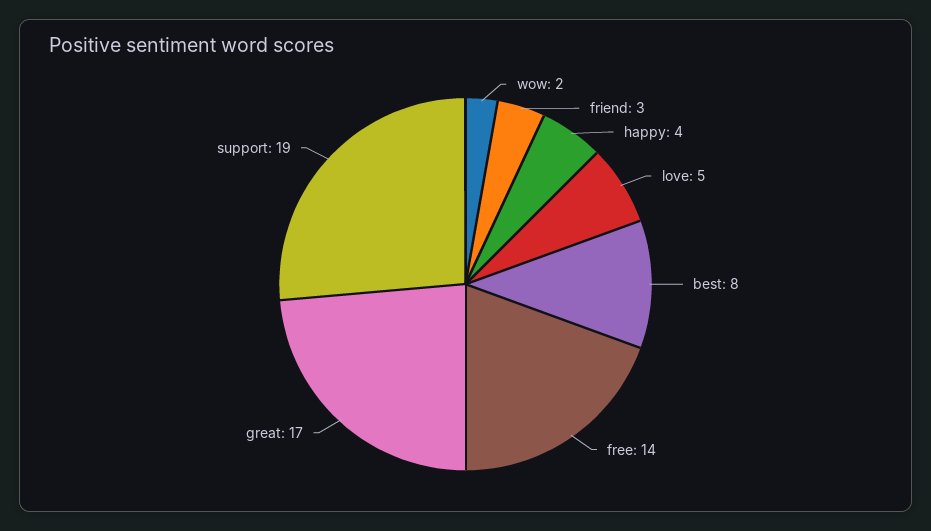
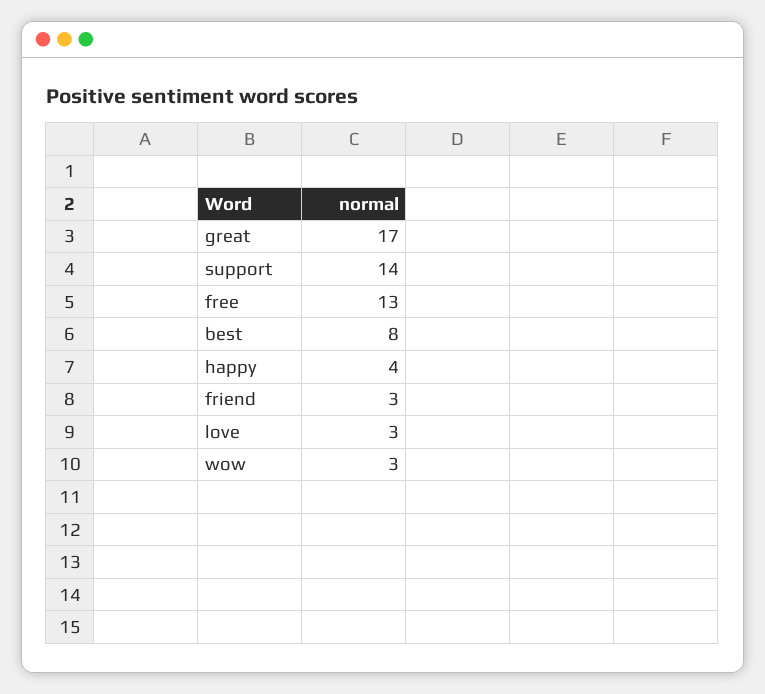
wow: 2 -> 3
love: 5 -> 3
free: 14 -> 13
support: 19 -> 14

